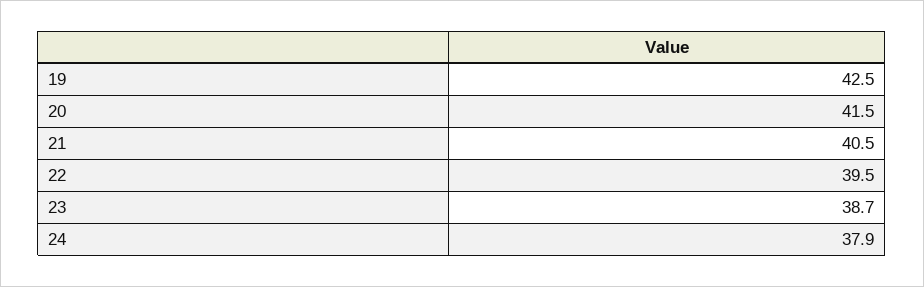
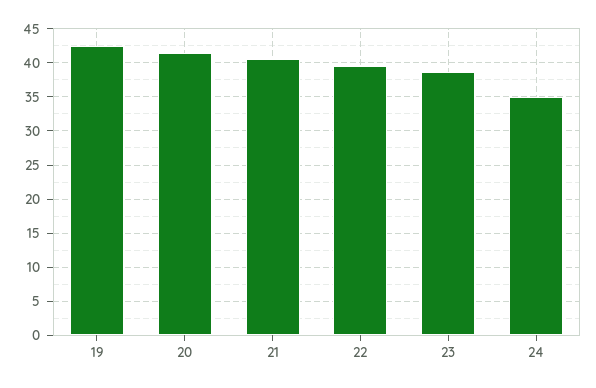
24: 37.9 -> 35

